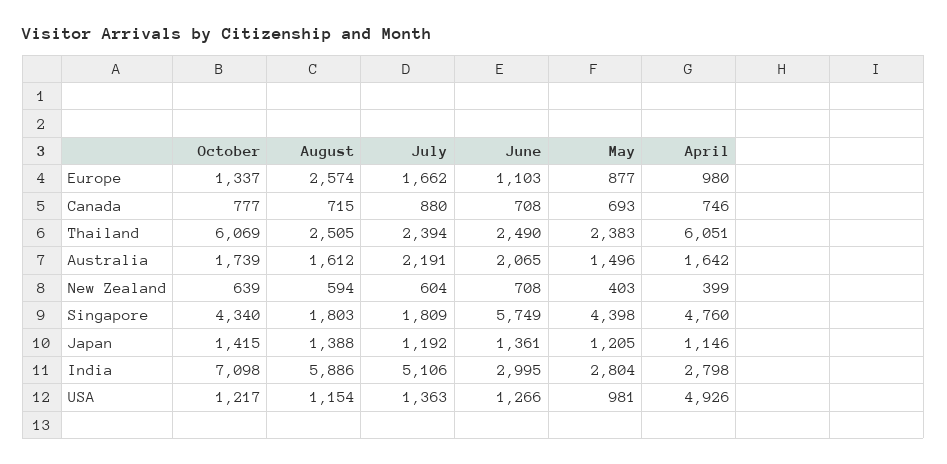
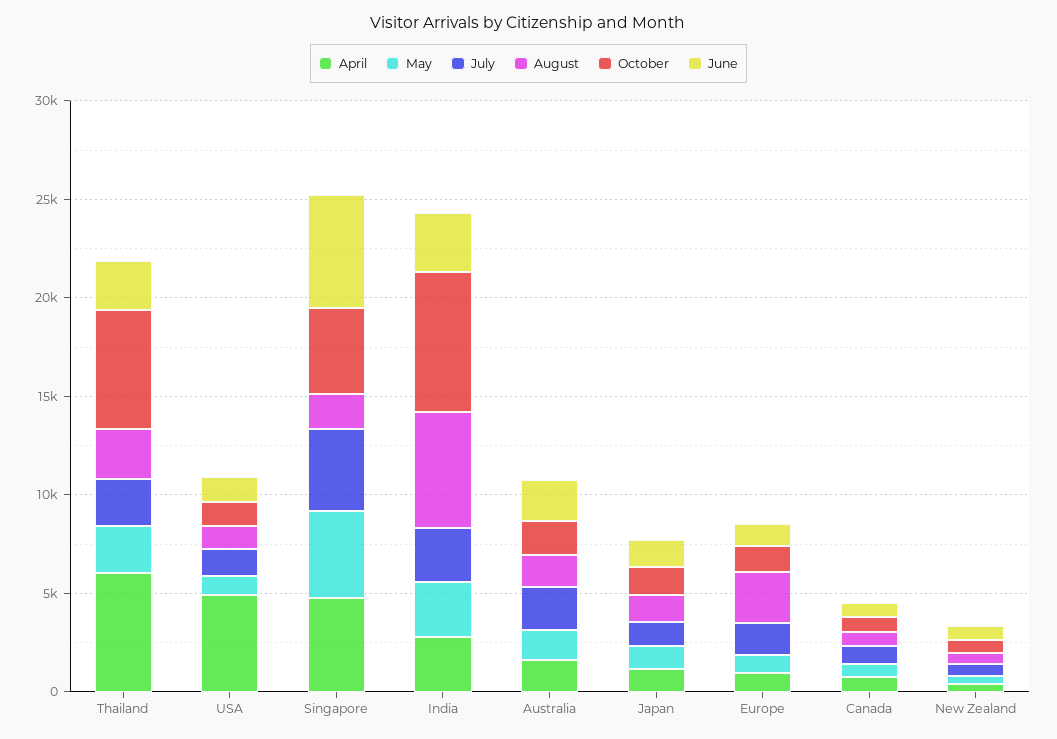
July, Singapore: 1809 -> 4000
July, India: 5106 -> 3000

